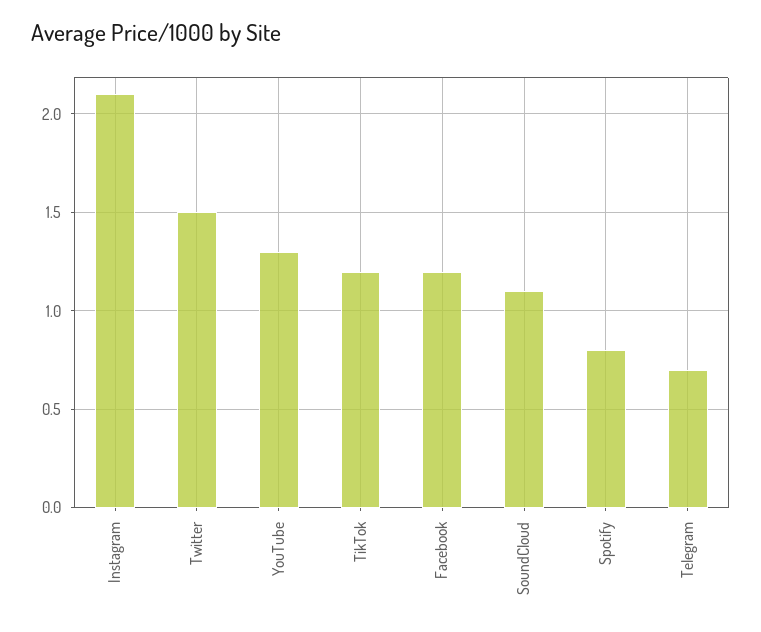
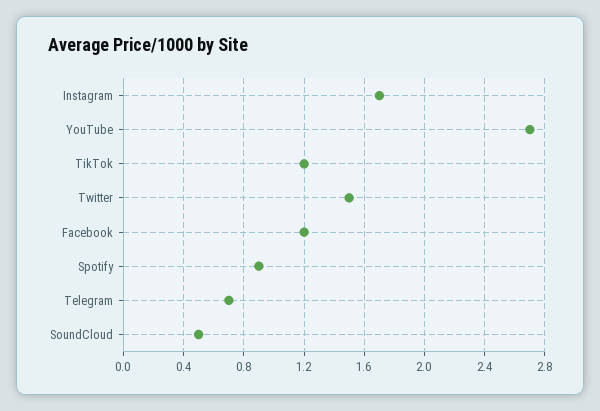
Instagram: 2.1 -> 1.7
YouTube: 1.3 -> 2.7
SoundCloud: 1.1 -> 0.5
Spotify: 0.8 -> 0.9

